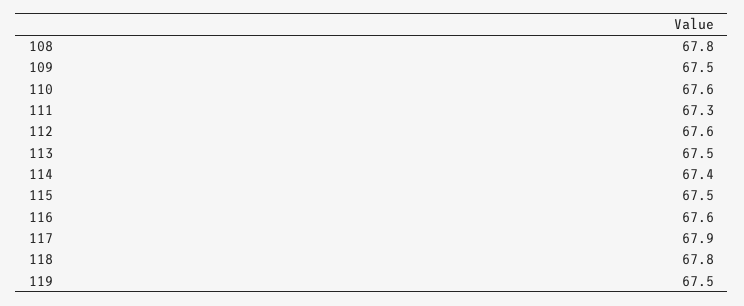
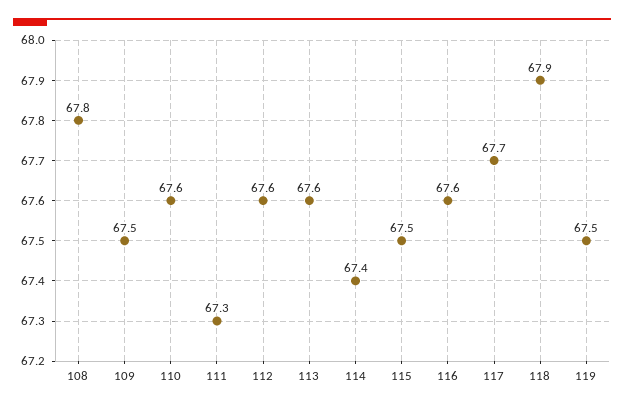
113: 67.5 -> 67.6
117: 67.9 -> 67.7
118: 67.8 -> 67.9

